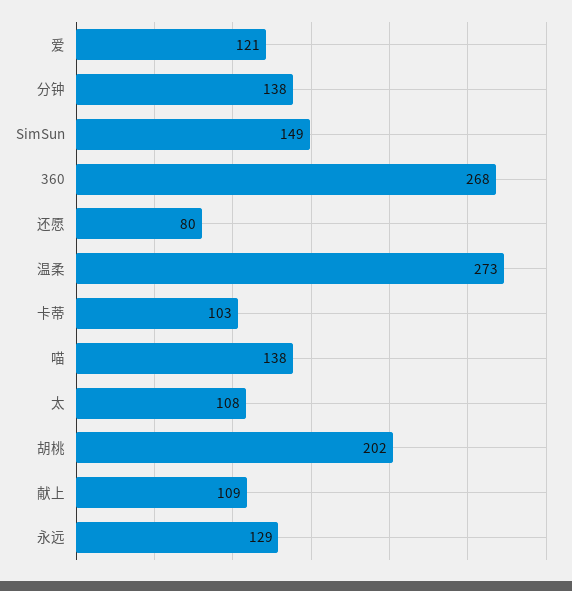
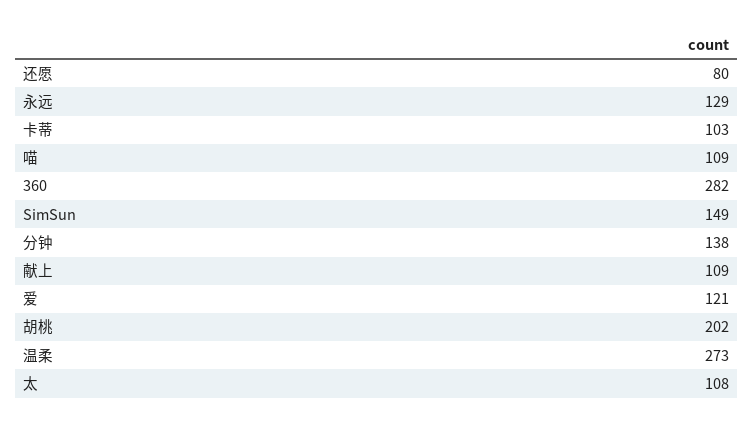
360: 268 -> 282
喵: 138 -> 109

